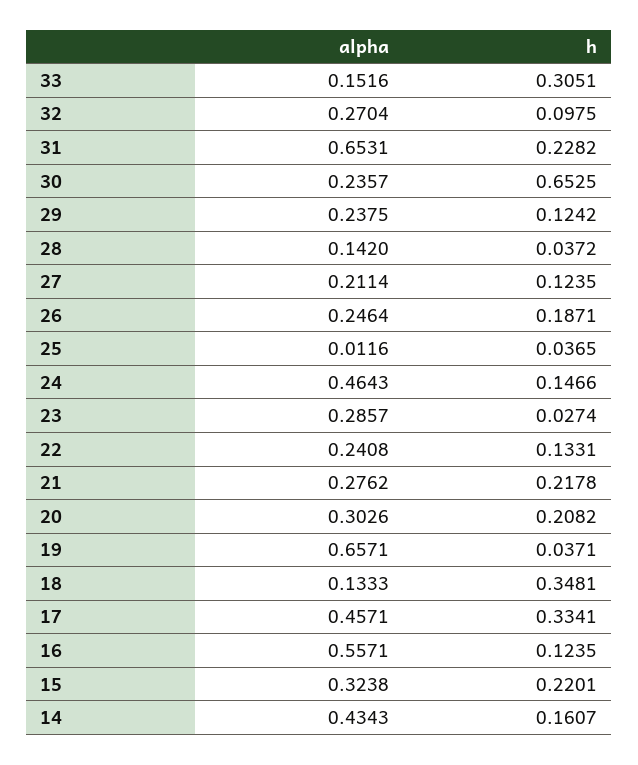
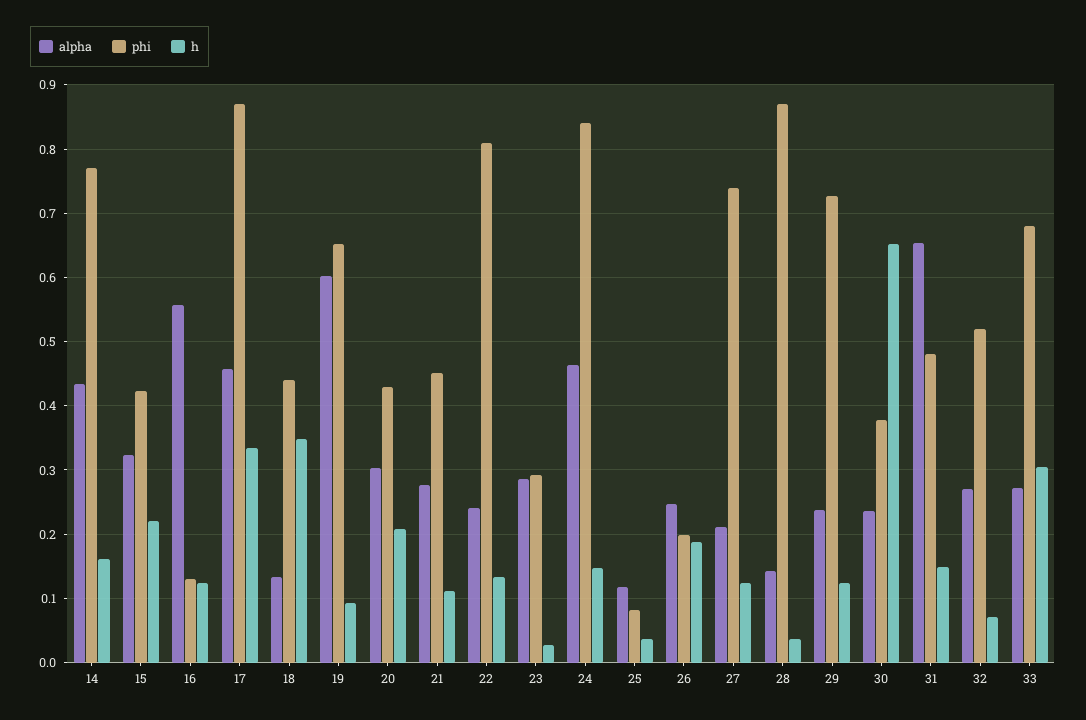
alpha, 33: 0.1516 -> 0.27
h, 32: 0.0975 -> 0.07
h, 31: 0.2282 -> 0.15
alpha, 25: 0.0116 -> 0.12
h, 21: 0.2178 -> 0.11
alpha, 19: 0.6571 -> 0.6
h, 19: 0.0371 -> 0.09
phi, 14: none -> 0.77
phi, 15: none -> 0.42
phi, 16: none -> 0.13
phi, 17: none -> 0.87
phi, 18: none -> 0.44
phi, 19: none -> 0.65
phi, 20: none -> 0.43
phi, 21: none -> 0.45
phi, 22: none -> 0.81
phi, 23: none -> 0.29
phi, 24: none -> 0.84
phi, 25: none -> 0.08
phi, 26: none -> 0.2
phi, 27: none -> 0.74
phi, 28: none -> 0.87
phi, 29: none -> 0.73
phi, 30: none -> 0.38
phi, 31: none -> 0.48
phi, 32: none -> 0.52
phi, 33: none -> 0.68

